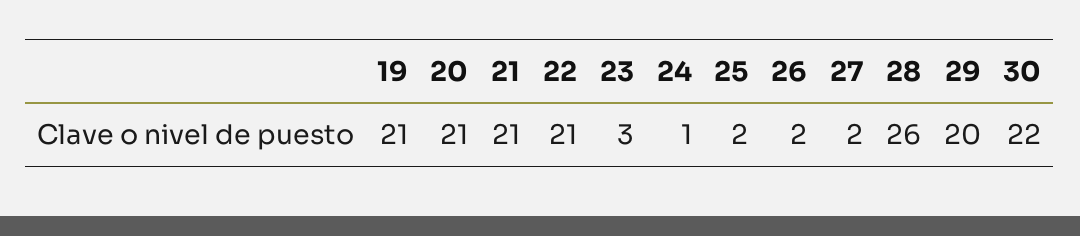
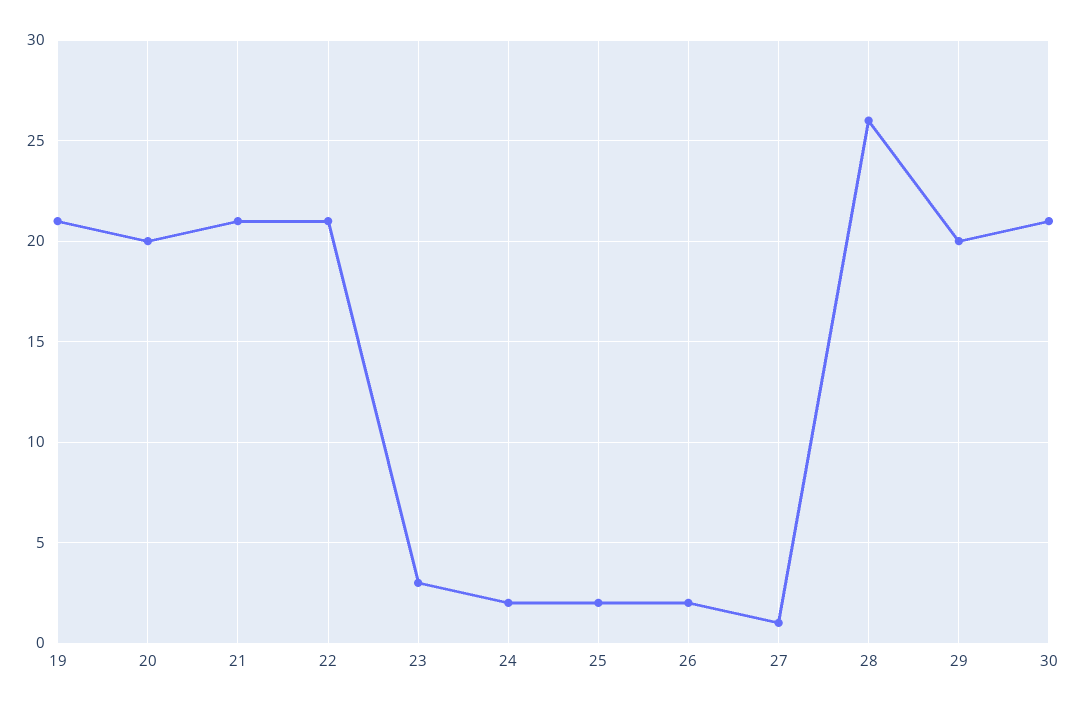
20: 21 -> 20
24: 1 -> 2
27: 2 -> 1
30: 22 -> 21

